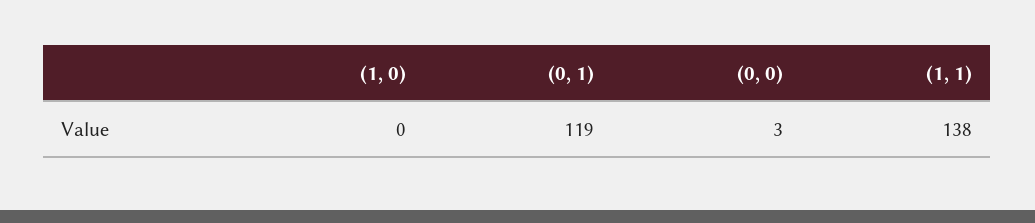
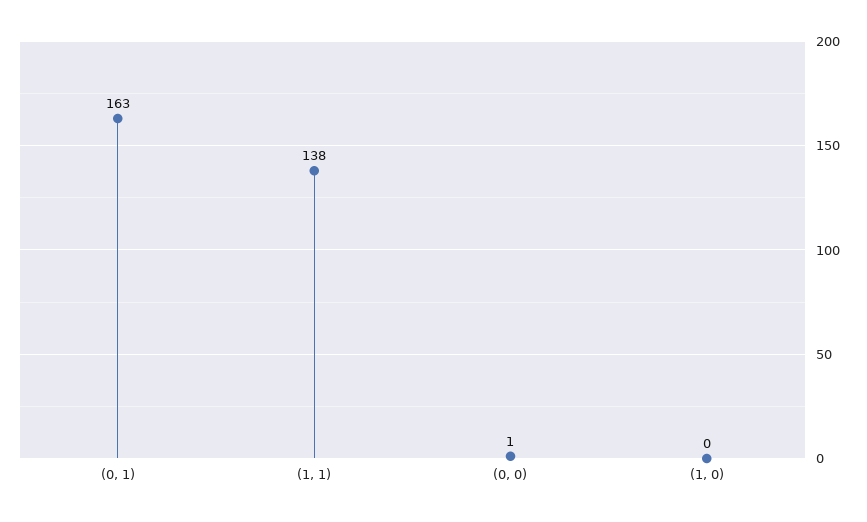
(0, 1): 119 -> 163
(0, 0): 3 -> 1

